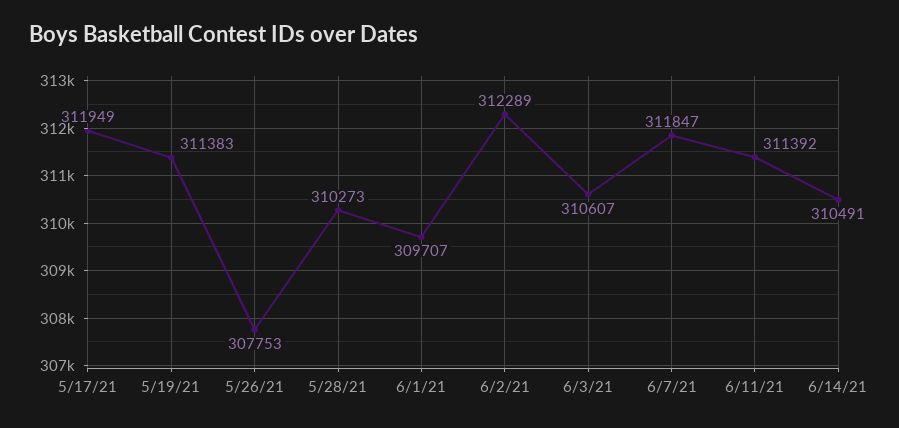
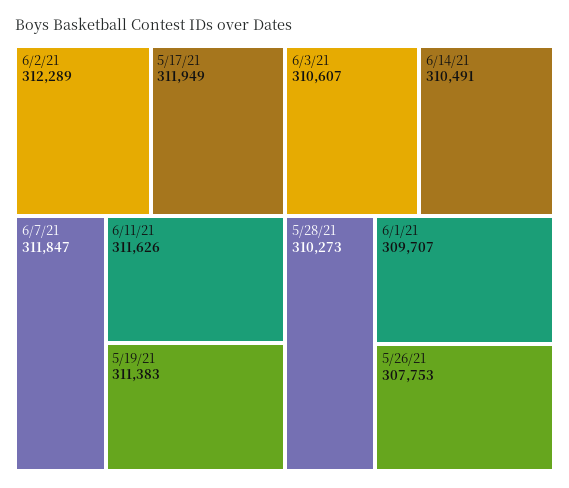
6/11/21: 311392 -> 311626

